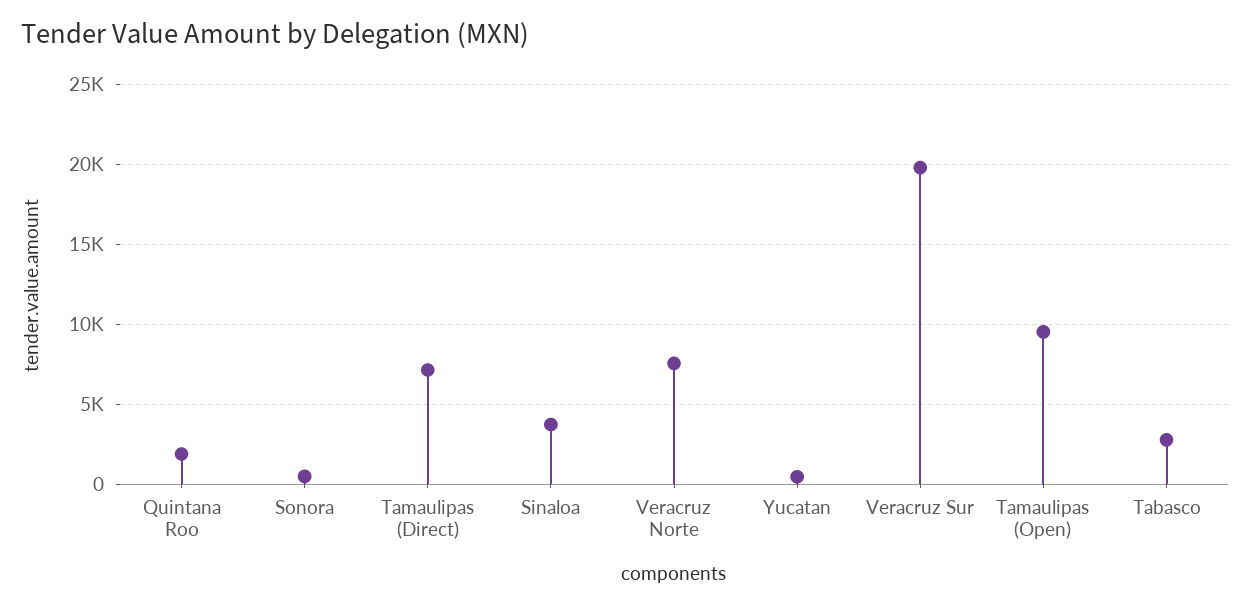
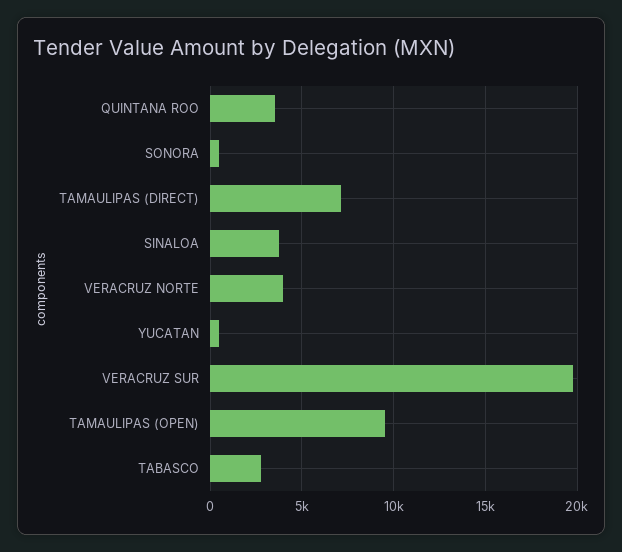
Quintana Roo: 2000 -> 3500
Veracruz Norte: 7500 -> 4000

